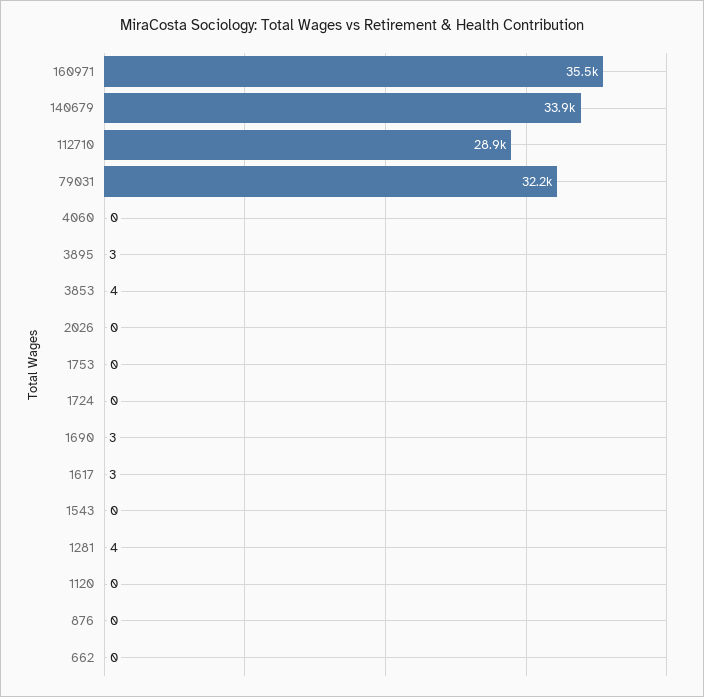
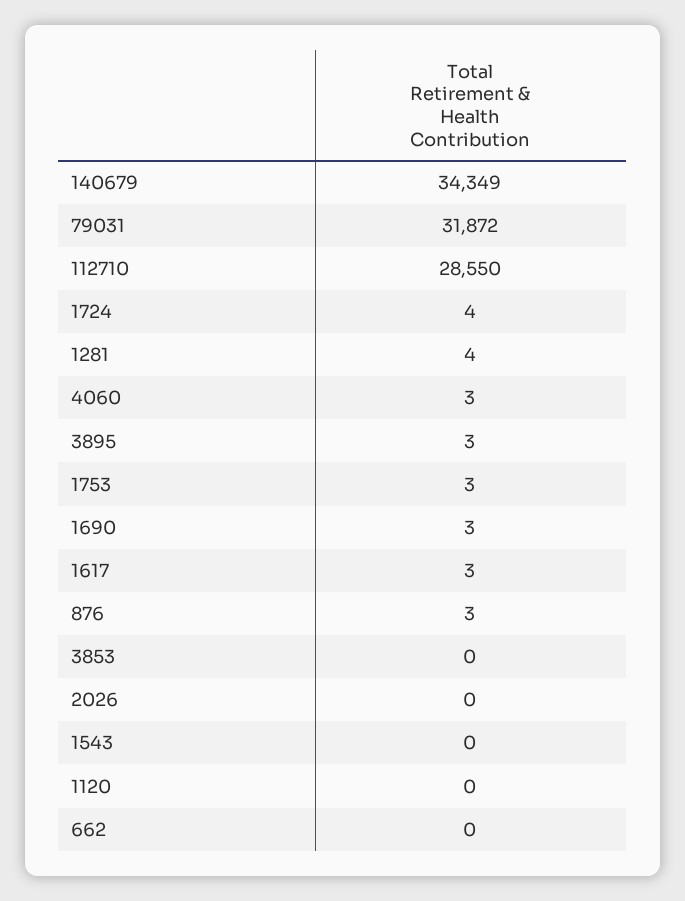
160971: 35500 -> none
140679: 33900 -> 34349
112710: 28900 -> 28550
79031: 32200 -> 31872
4060: 0 -> 3
3853: 4 -> 0
1753: 0 -> 3
1724: 0 -> 4
876: 0 -> 3

